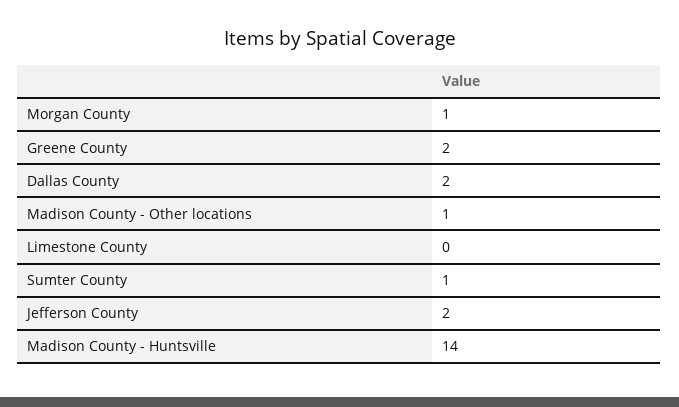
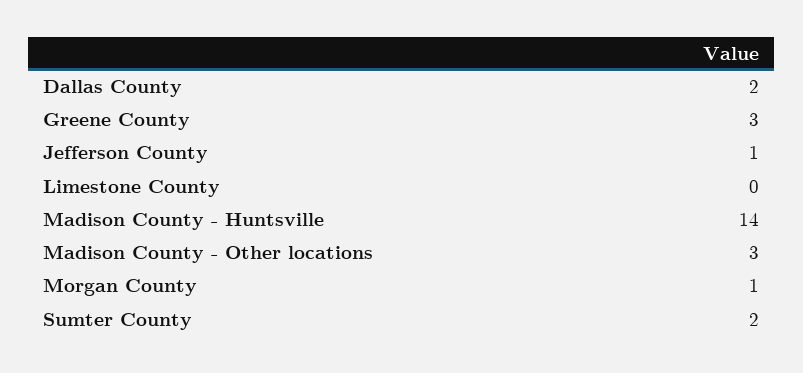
Greene County: 2 -> 3
Madison County - Other locations: 1 -> 3
Sumter County: 1 -> 2
Jefferson County: 2 -> 1

